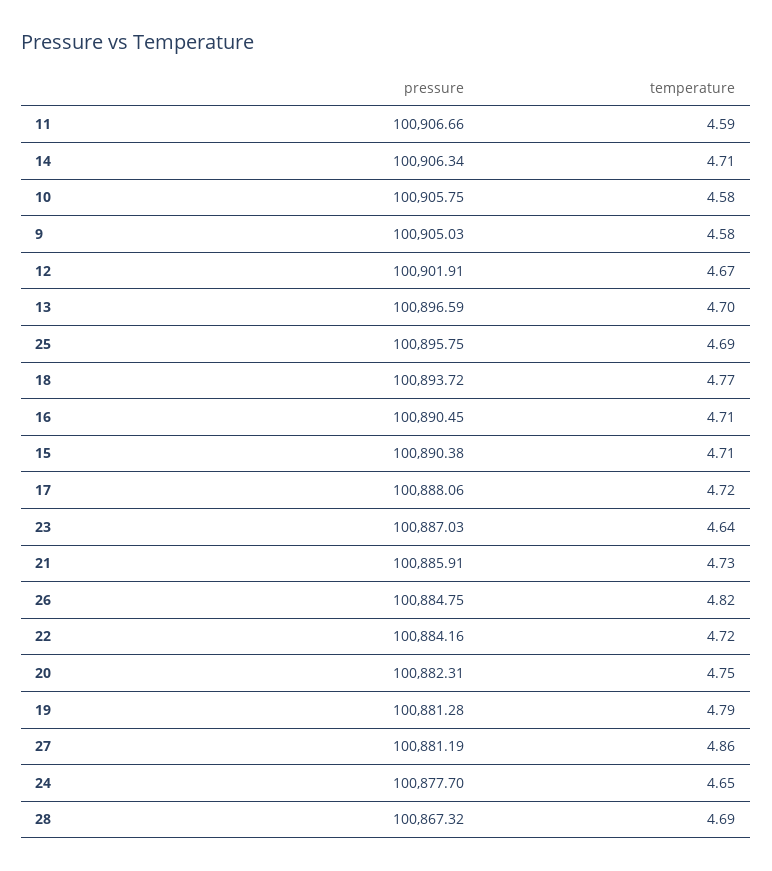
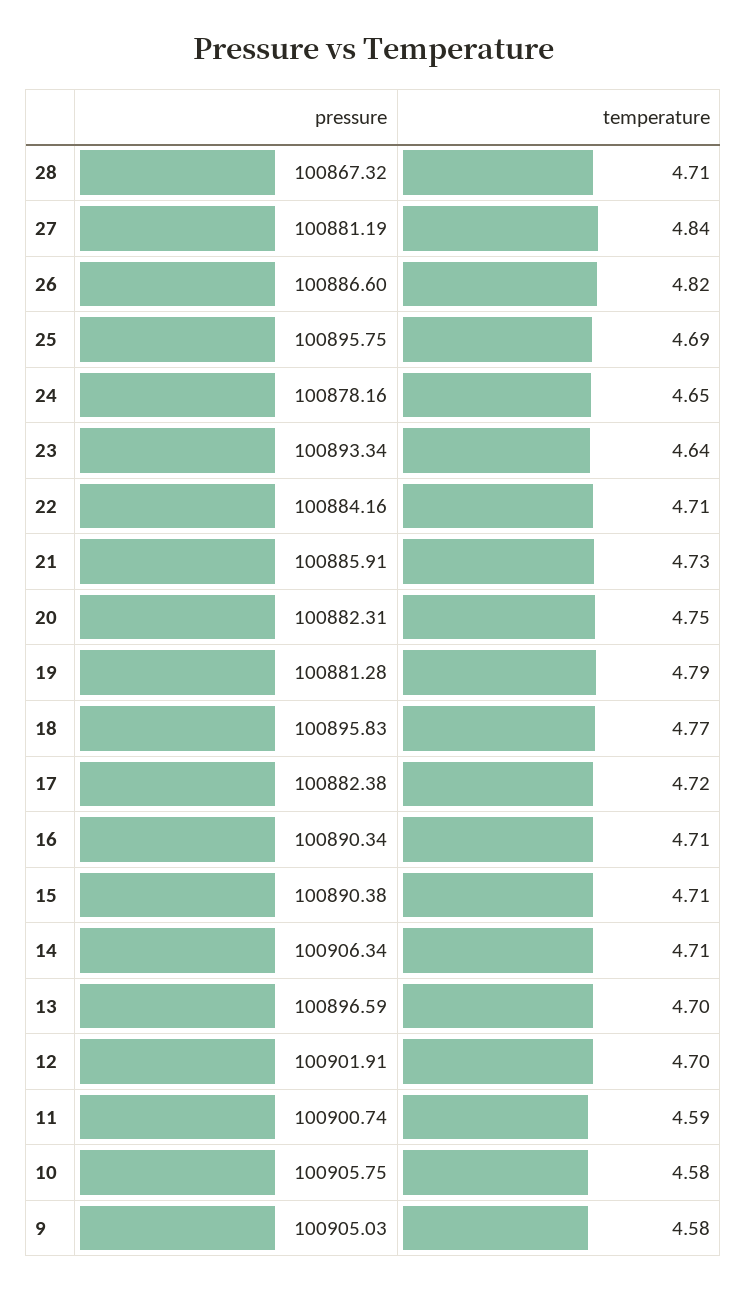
pressure, 11: 100906.66 -> 100900.74
temperature, 12: 4.67 -> 4.7
pressure, 18: 100893.72 -> 100895.83
pressure, 16: 100890.45 -> 100890.34
pressure, 17: 100888.06 -> 100882.38
pressure, 23: 100887.03 -> 100893.34
pressure, 26: 100884.75 -> 100886.6
temperature, 22: 4.72 -> 4.71
temperature, 27: 4.86 -> 4.84
pressure, 24: 100877.7 -> 100878.16
temperature, 28: 4.69 -> 4.71

